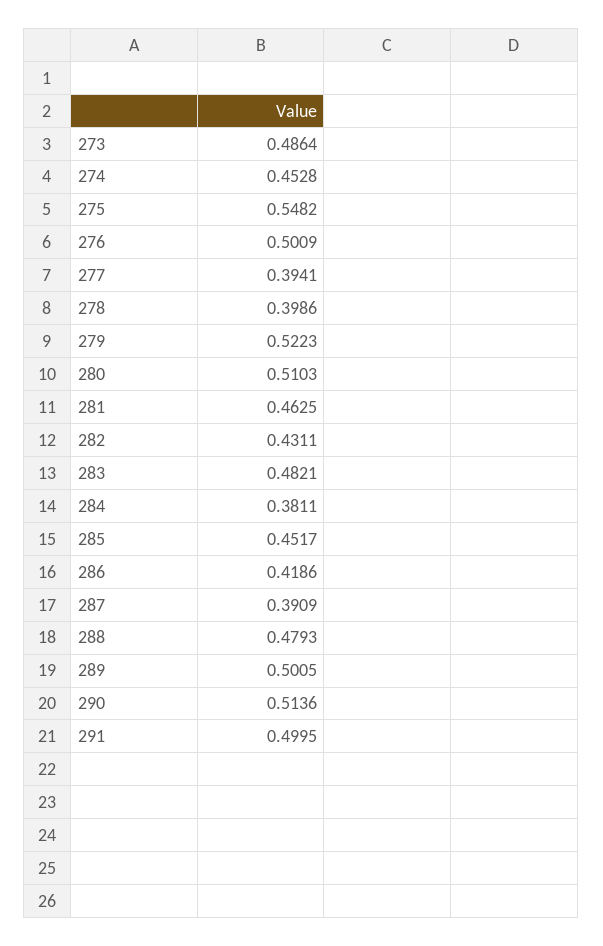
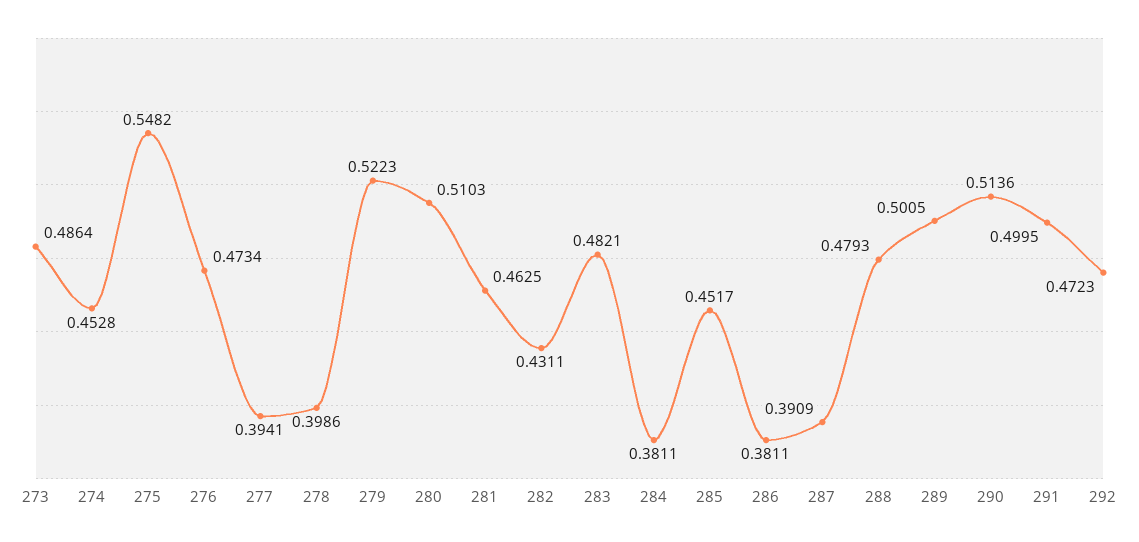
276: 0.5009 -> 0.4734
286: 0.4186 -> 0.3811
292: none -> 0.4723

